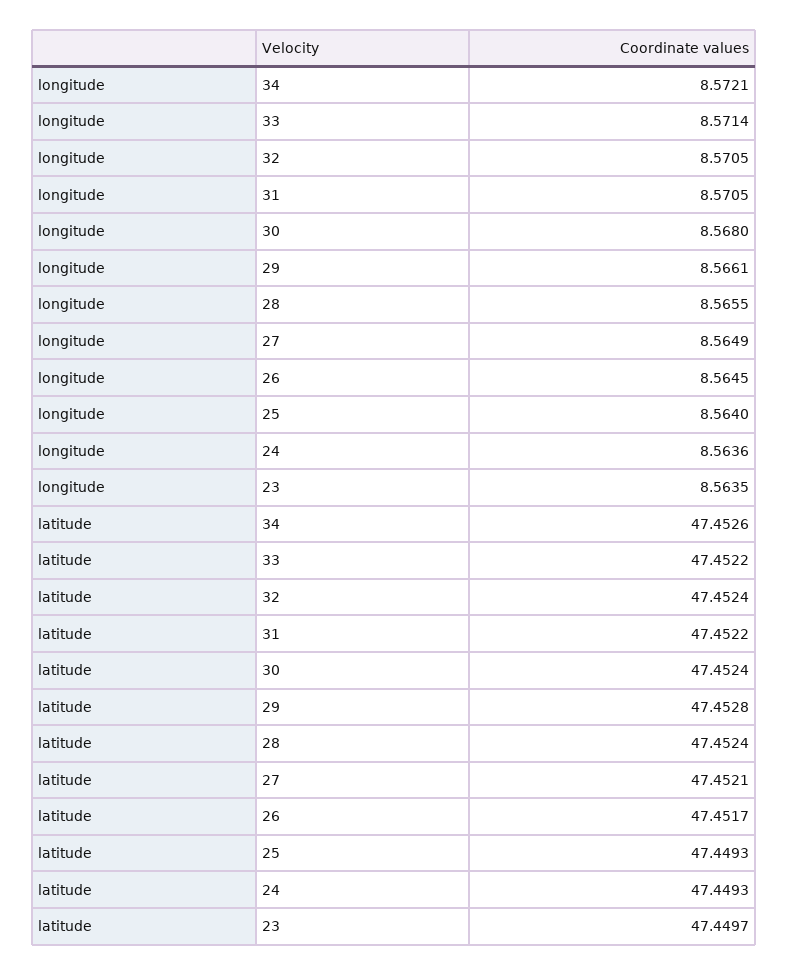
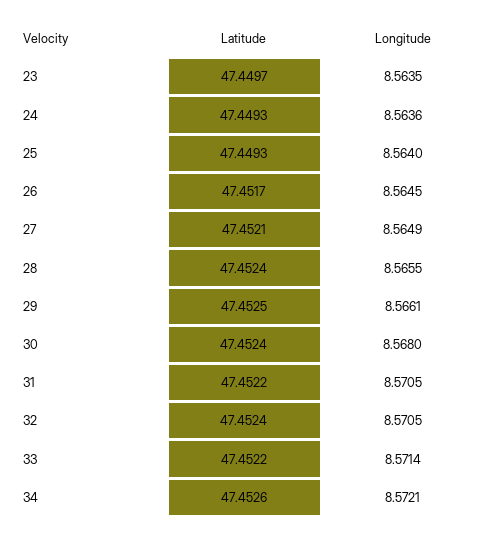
latitude, 29: 47.4528 -> 47.4525

